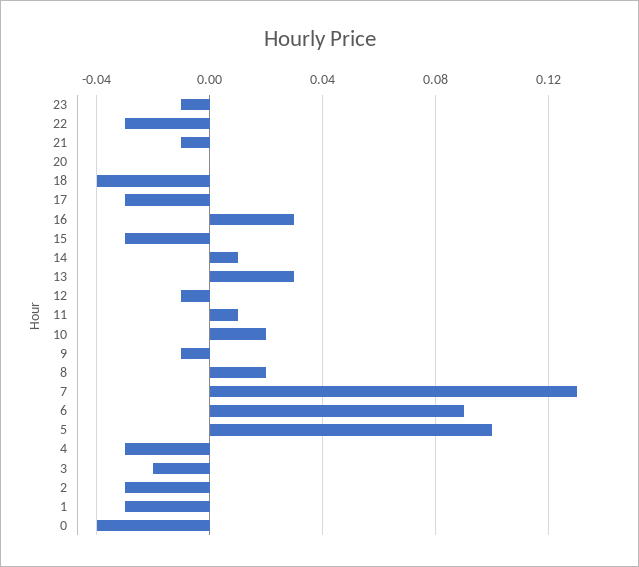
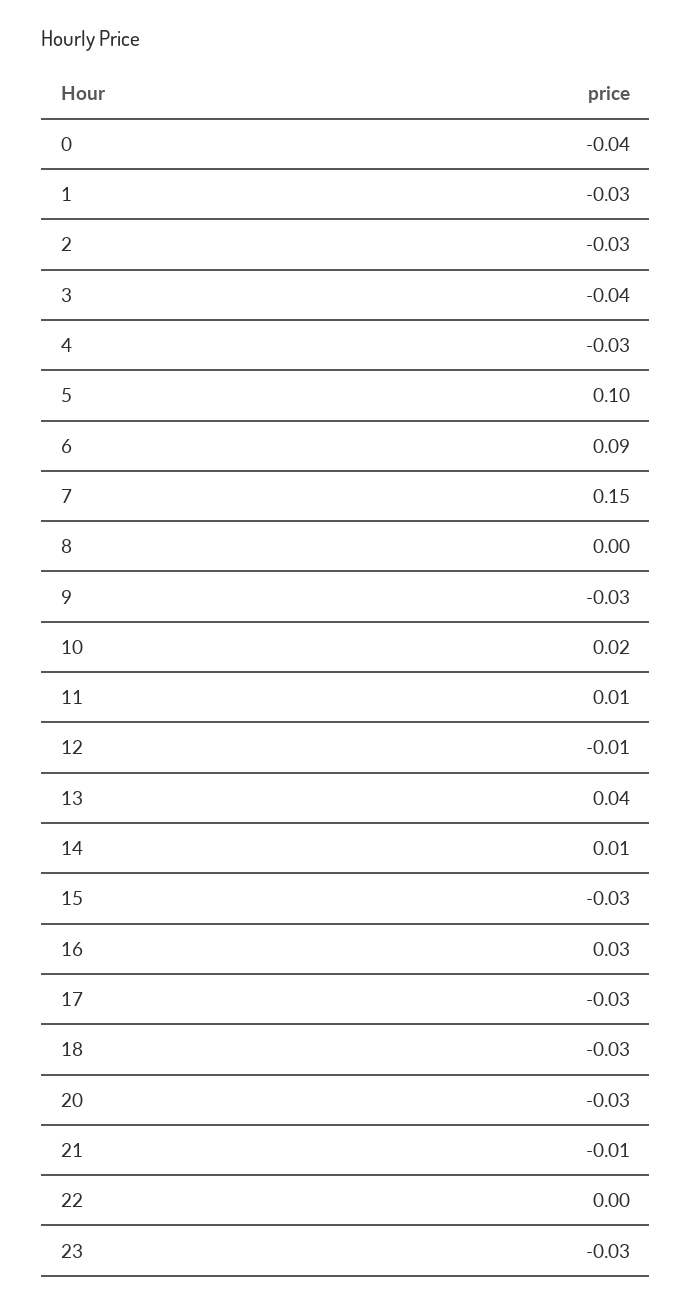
23: -0.01 -> -0.03
22: -0.03 -> 0
20: 0 -> -0.03
18: -0.04 -> -0.03
13: 0.03 -> 0.04
9: -0.01 -> -0.03
8: 0.02 -> 0
7: 0.13 -> 0.15
3: -0.02 -> -0.04

